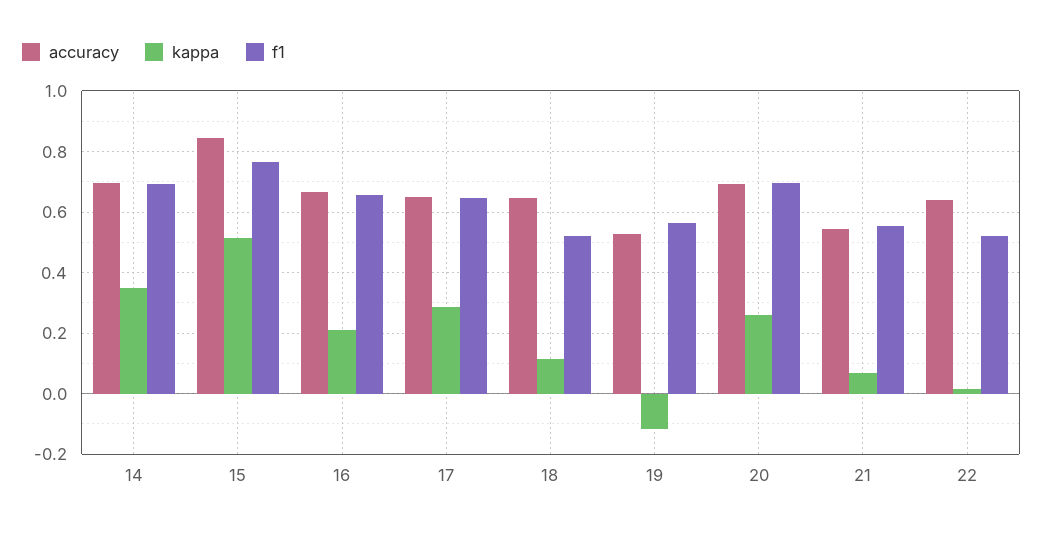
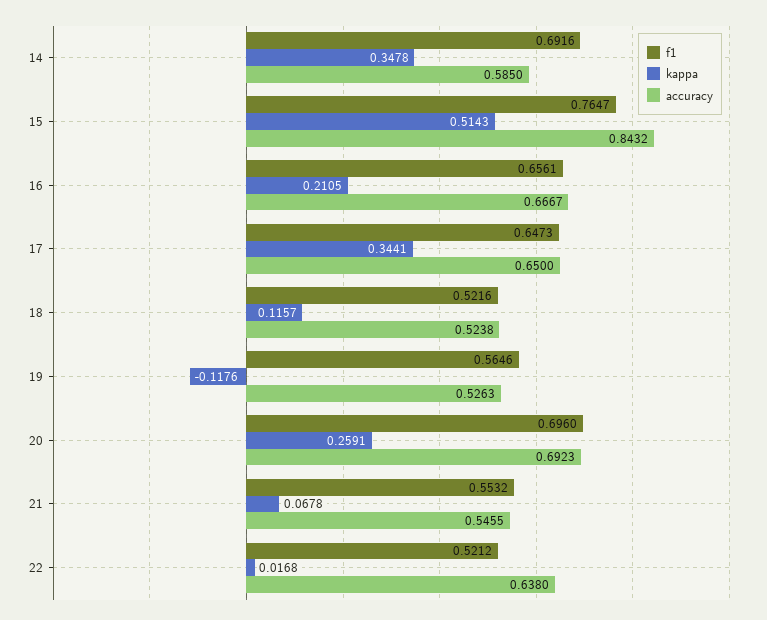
accuracy, 14: 0.7 -> 0.585
kappa, 17: 0.28 -> 0.3441
accuracy, 18: 0.64 -> 0.5238

